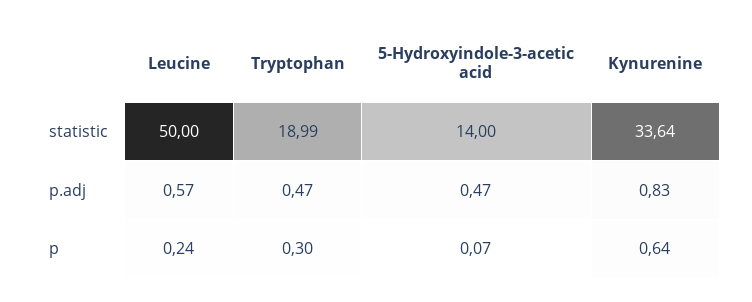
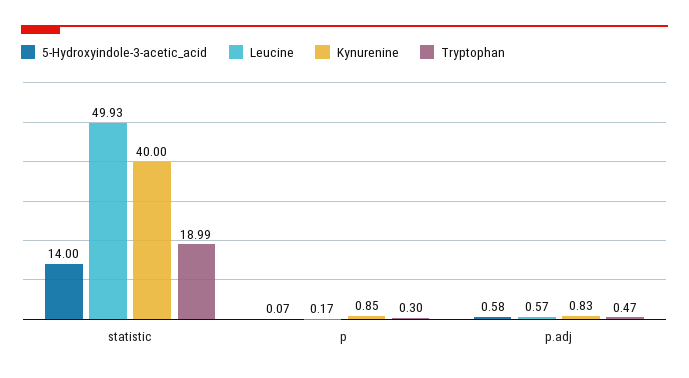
Leucine, statistic: 50 -> 49.93
Kynurenine, statistic: 33.64 -> 40
5-Hydroxyindole-3-acetic acid, p.adj: 0.47 -> 0.58
Leucine, p: 0.24 -> 0.17
Kynurenine, p: 0.64 -> 0.85

